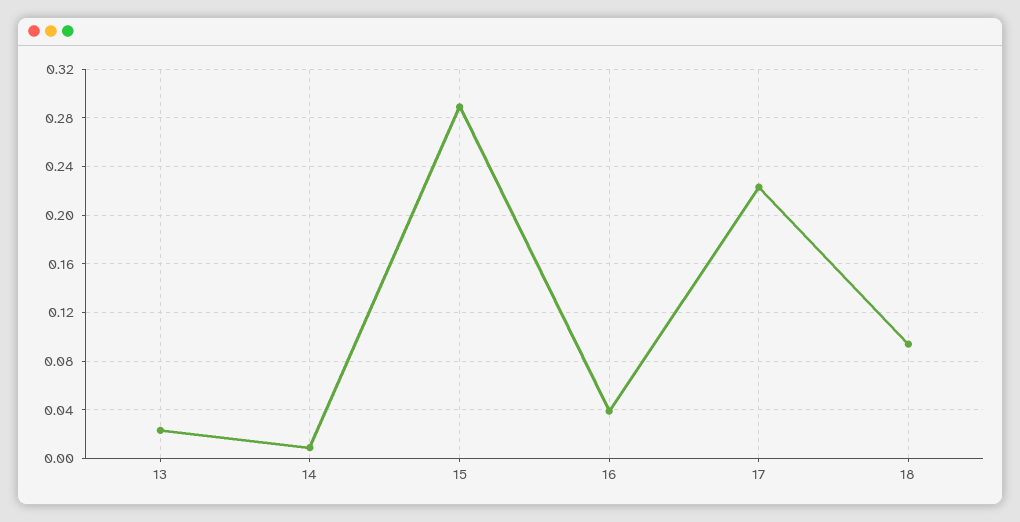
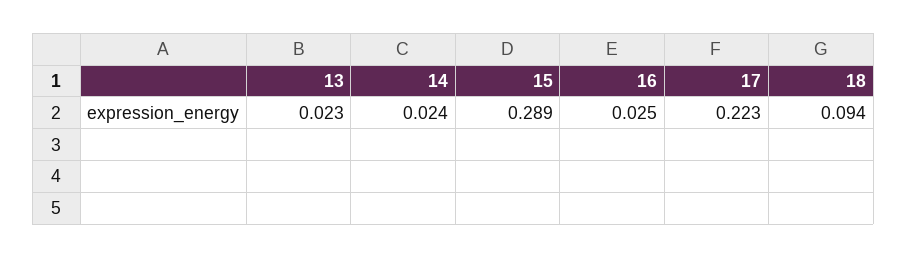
14: 0.01 -> 0.024
16: 0.04 -> 0.025

